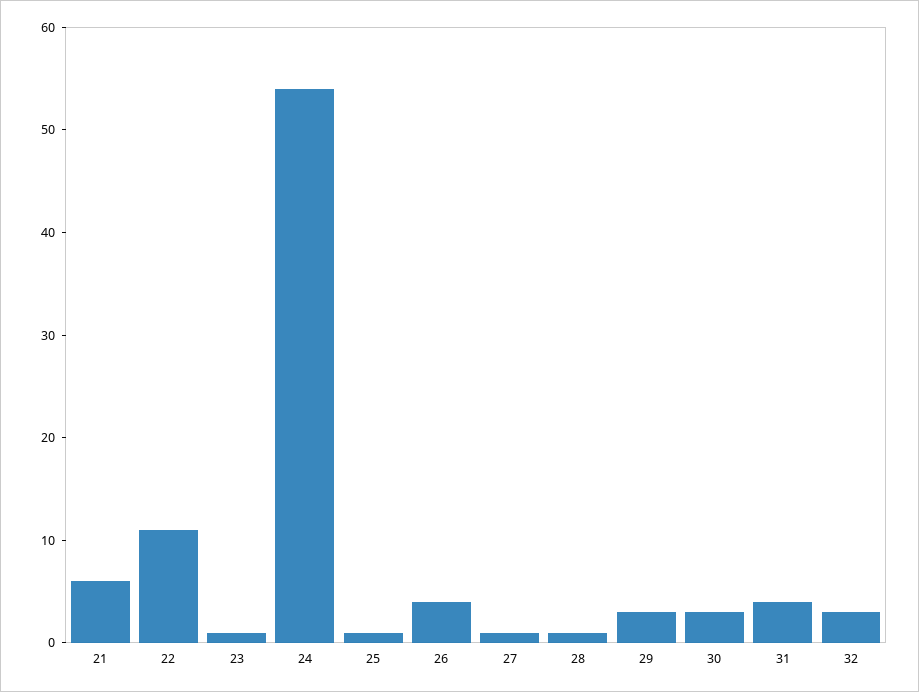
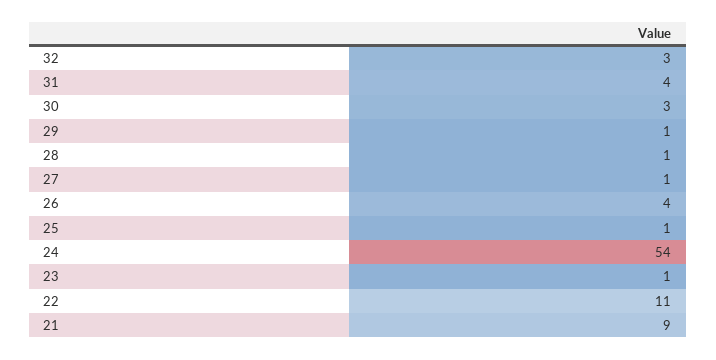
21: 6 -> 9
29: 3 -> 1

